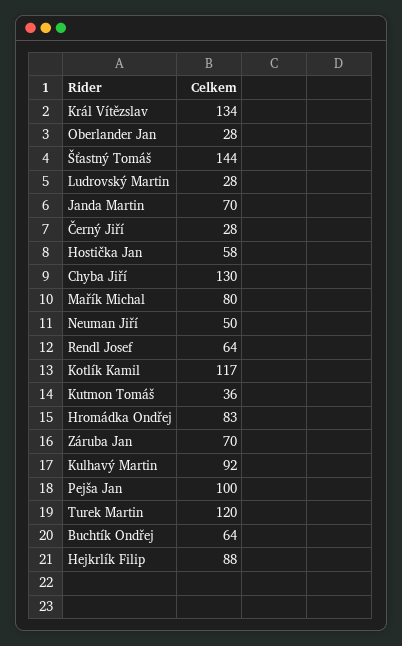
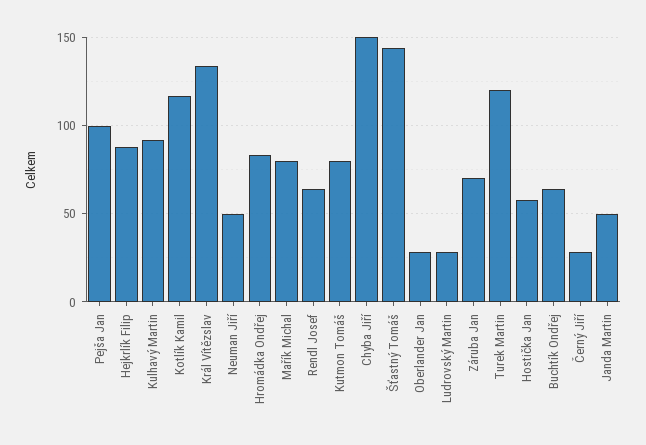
Janda Martin: 70 -> 50
Chyba Jiří: 130 -> 150
Kutmon Tomáš: 36 -> 80

